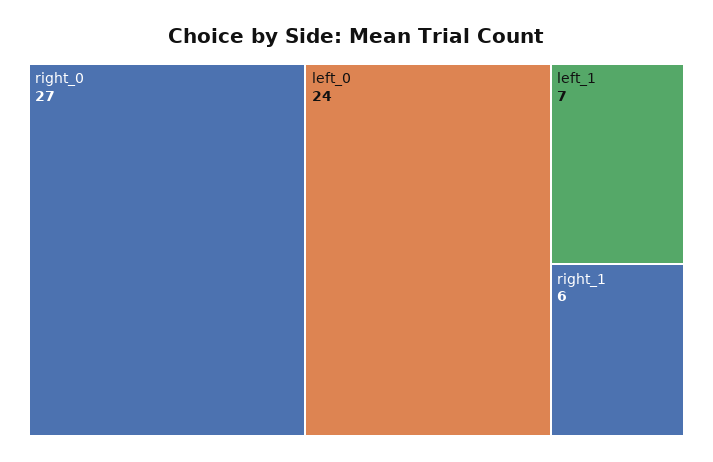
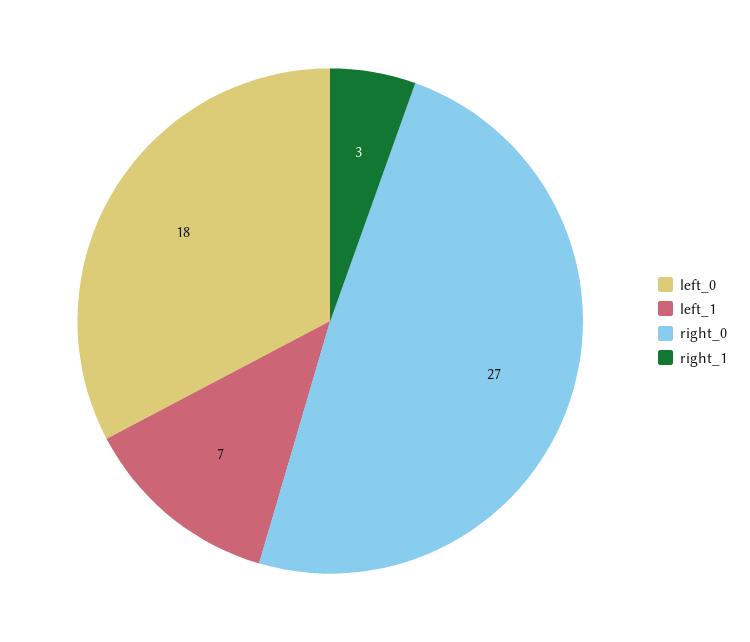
left_0: 24 -> 18
right_1: 6 -> 3

